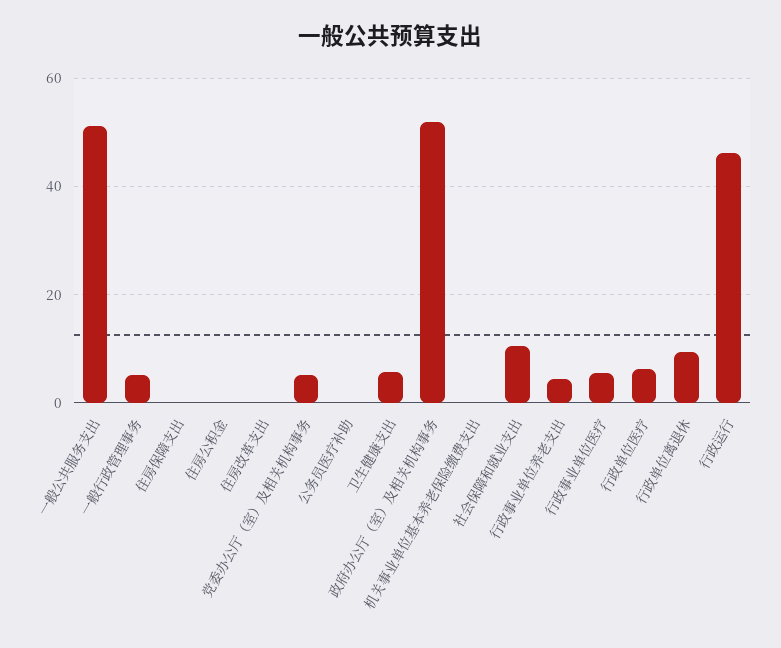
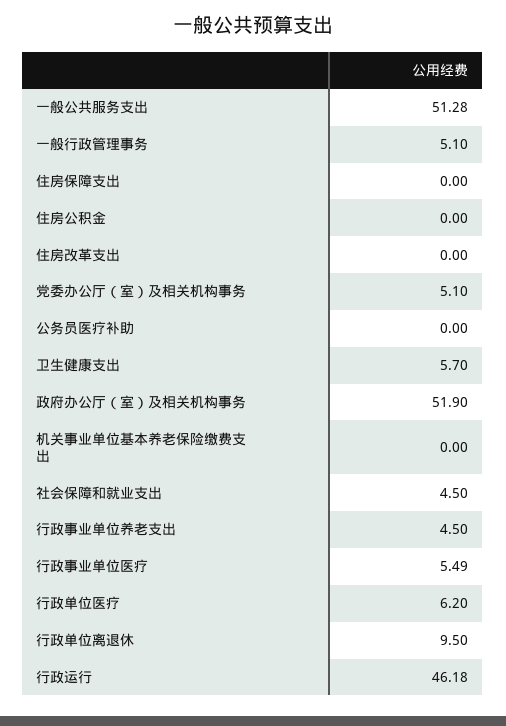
社会保障和就业支出: 10 -> 4.5

